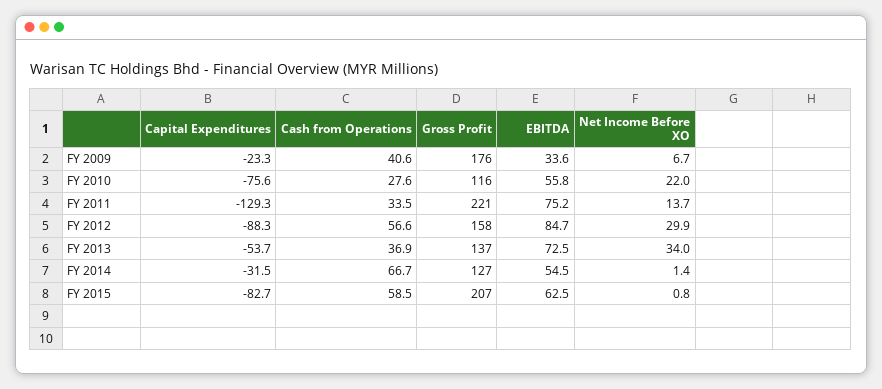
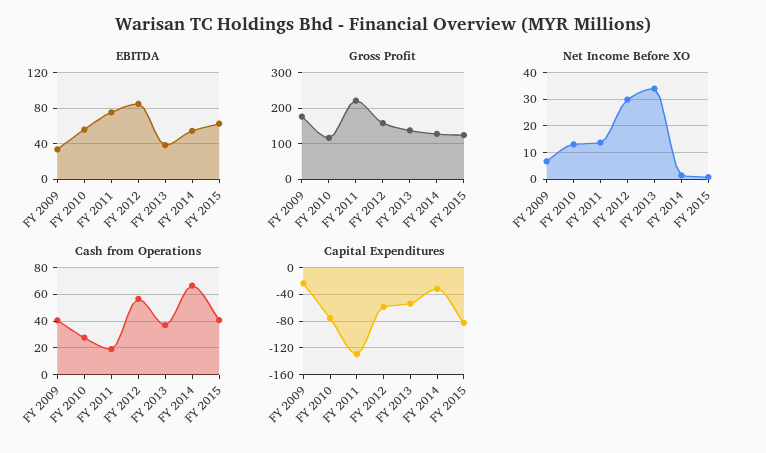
Net Income Before XO, FY 2010: 22 -> 12.5
Cash from Operations, FY 2011: 33.5 -> 20
Capital Expenditures, FY 2012: -88.3 -> -60
EBITDA, FY 2013: 72.5 -> 40
Cash from Operations, FY 2015: 58.5 -> 40
Gross Profit, FY 2015: 207 -> 120

